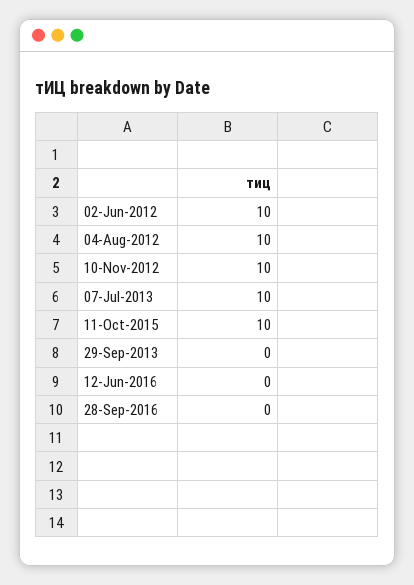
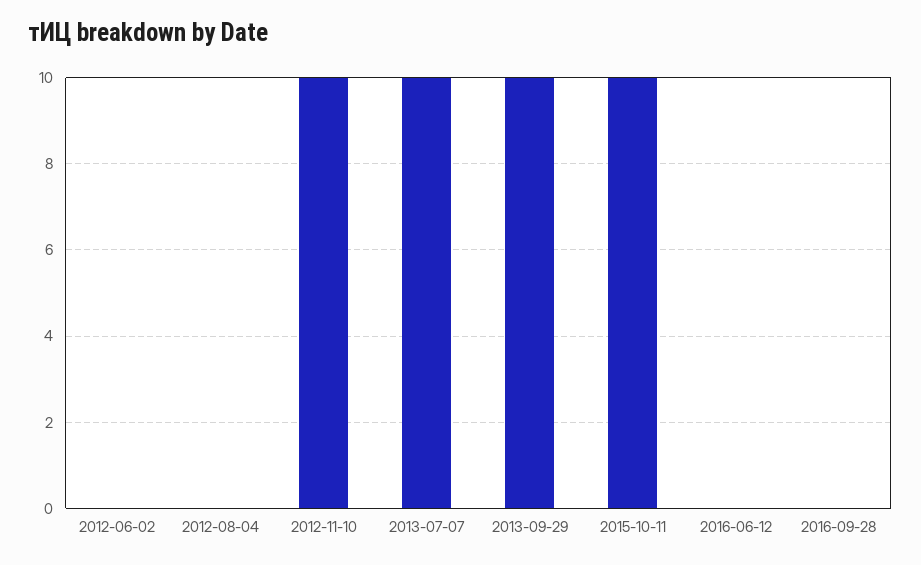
02-Jun-2012: 10 -> 0
04-Aug-2012: 10 -> 0
29-Sep-2013: 0 -> 10

